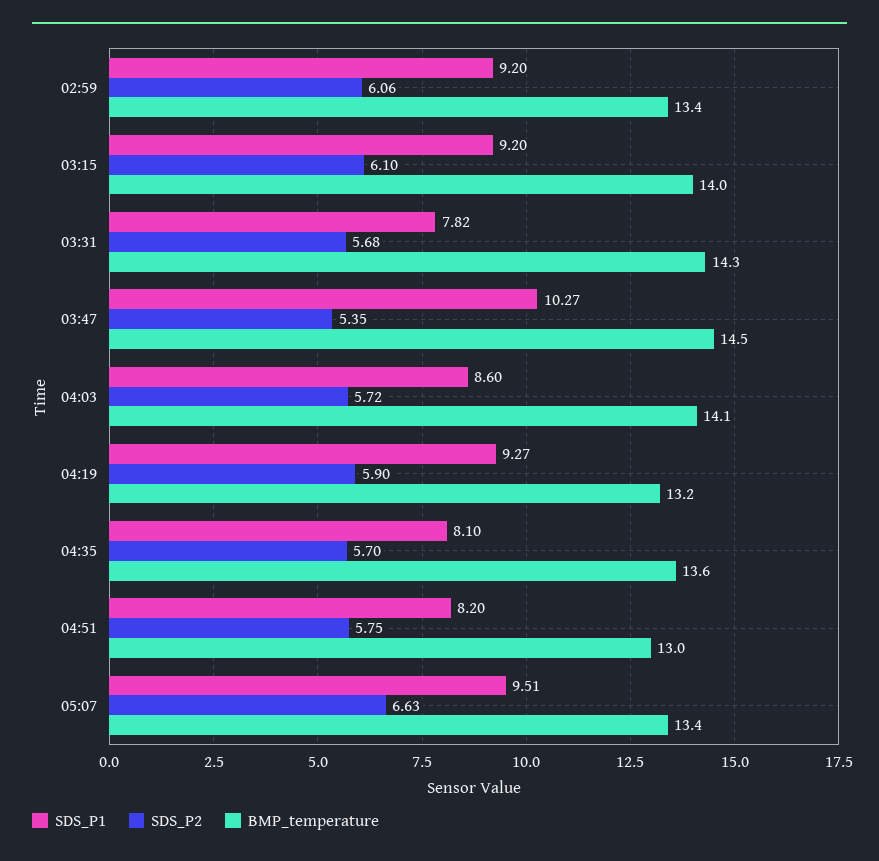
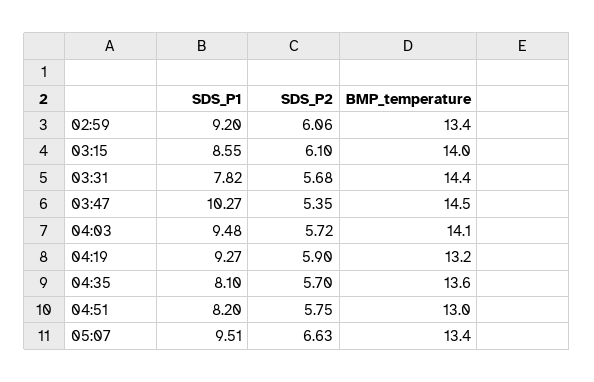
SDS_P1, 03:15: 9.2 -> 8.55
BMP_temperature, 03:31: 14.3 -> 14.4
SDS_P1, 04:03: 8.6 -> 9.48

